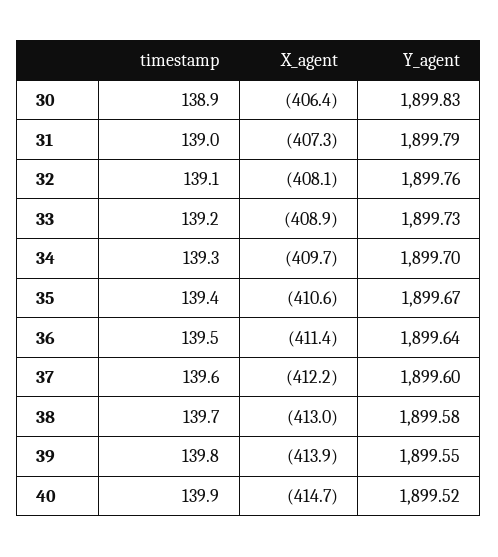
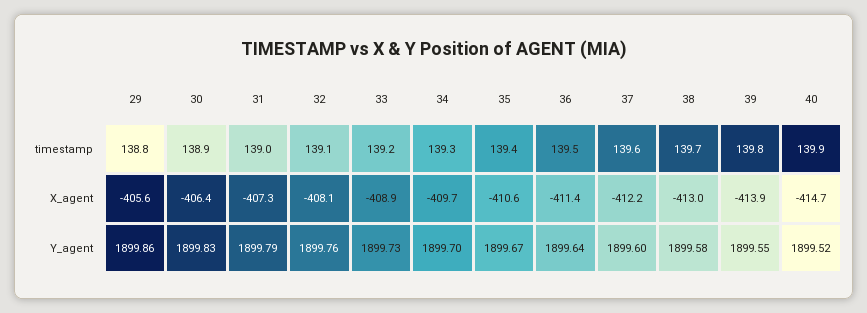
timestamp, 29: none -> 138.8
X_agent, 29: none -> -405.6
Y_agent, 29: none -> 1899.86

